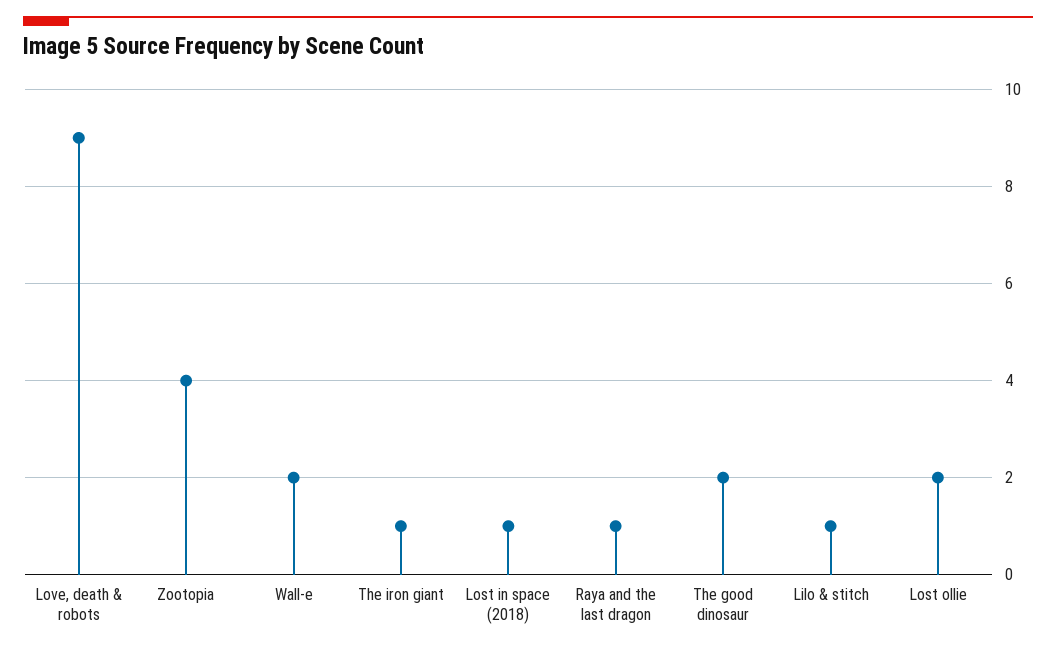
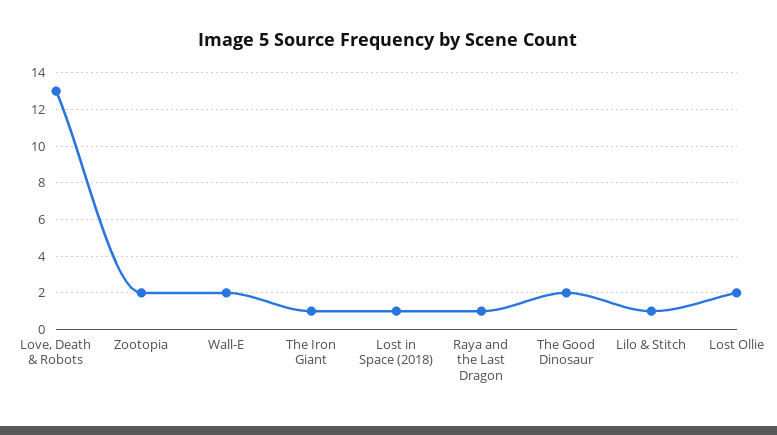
Love, death & robots: 9 -> 13
Zootopia: 4 -> 2

